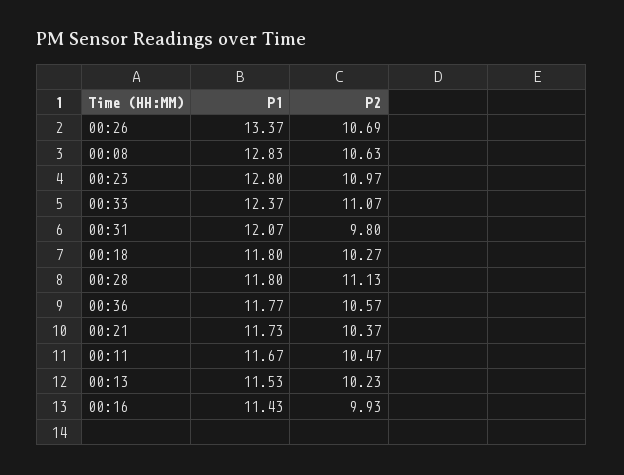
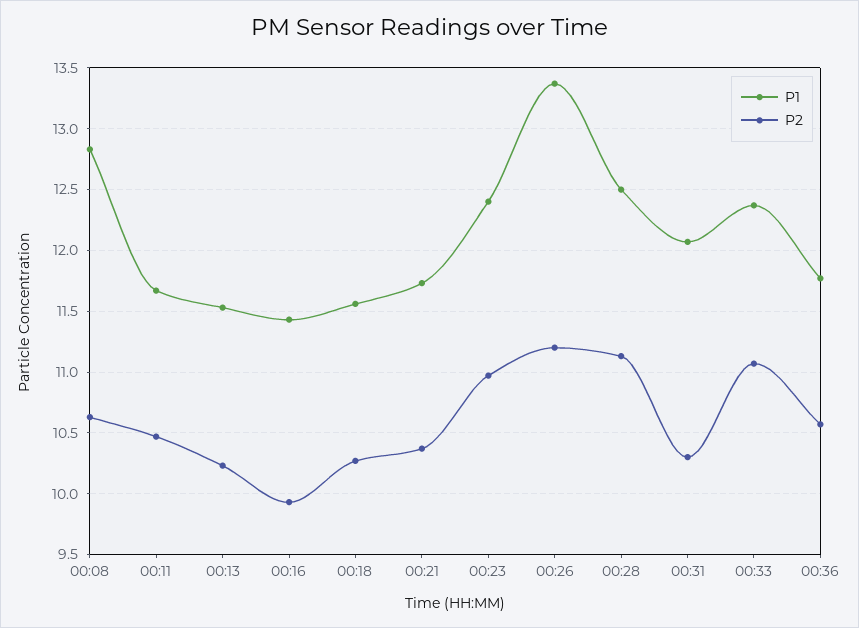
P2, 00:26: 10.69 -> 11.2
P1, 00:23: 12.8 -> 12.4
P2, 00:31: 9.8 -> 10.3
P1, 00:18: 11.8 -> 11.55
P1, 00:28: 11.8 -> 12.5

